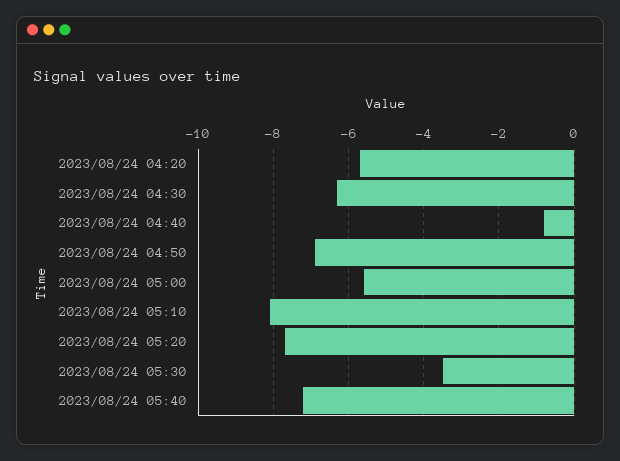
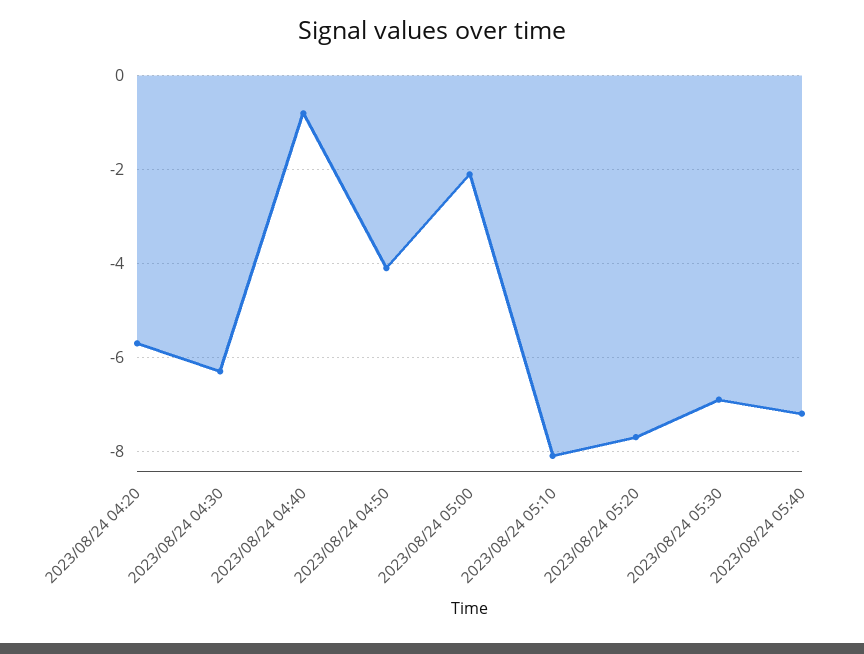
2023/08/24 04:50: -7 -> -4
2023/08/24 05:00: -5.5 -> -2
2023/08/24 05:30: -3.5 -> -7

